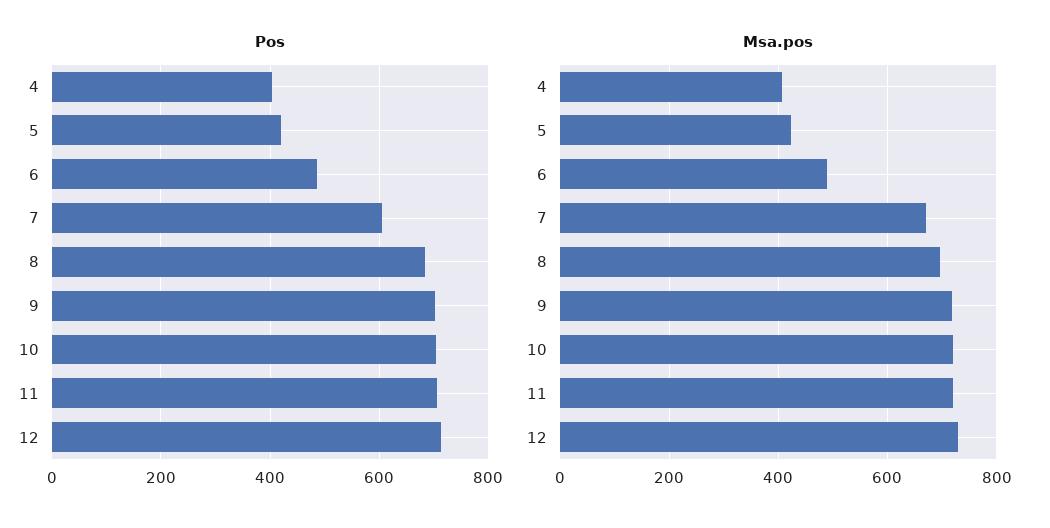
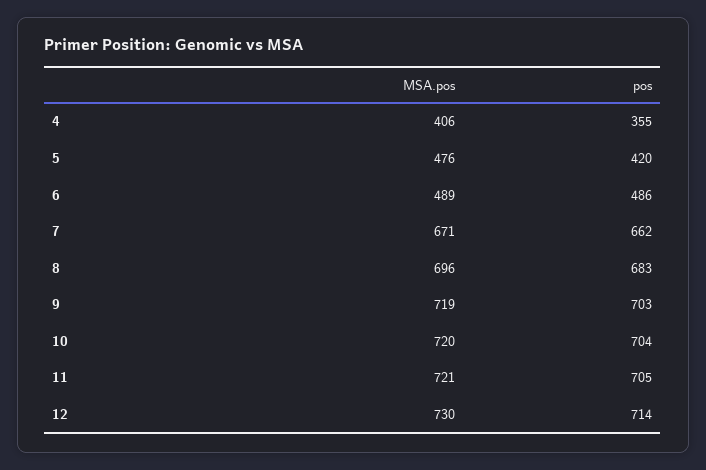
Pos, 4: 400 -> 355
Pos, 7: 600 -> 662
Msa.pos, 5: 420 -> 476

